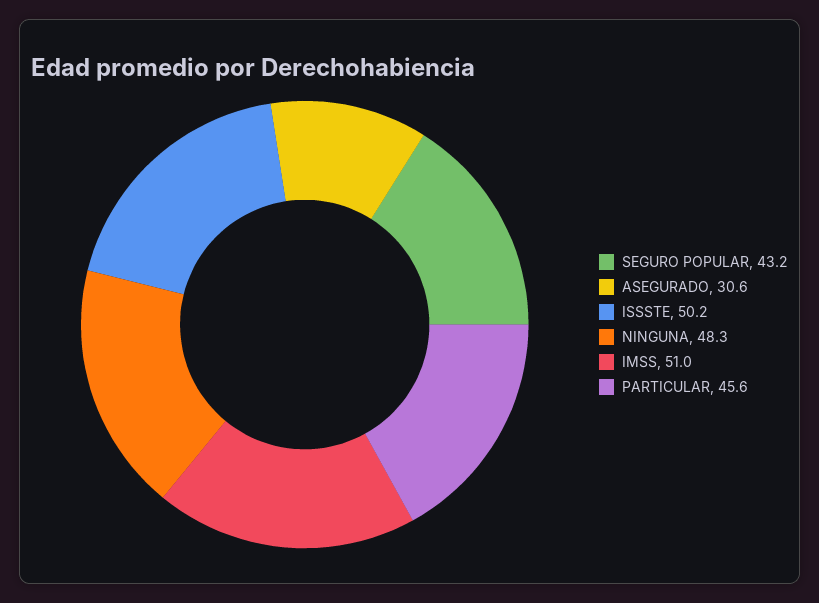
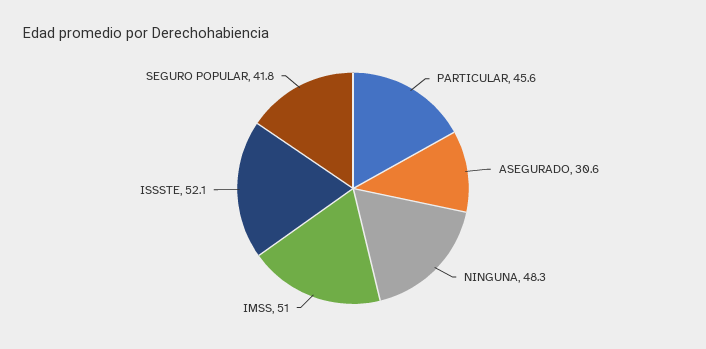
SEGURO POPULAR: 43.2 -> 41.8
ISSSTE: 50.2 -> 52.1

